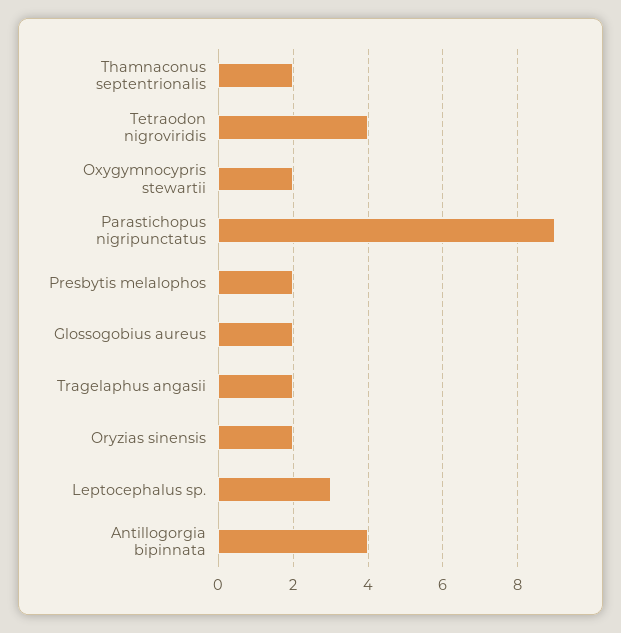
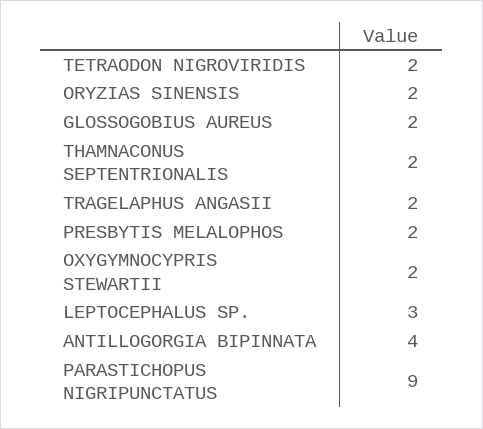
Tetraodon nigroviridis: 4 -> 2

